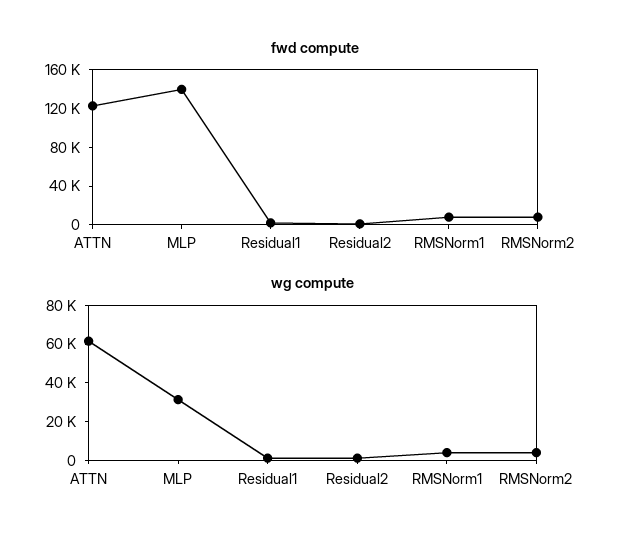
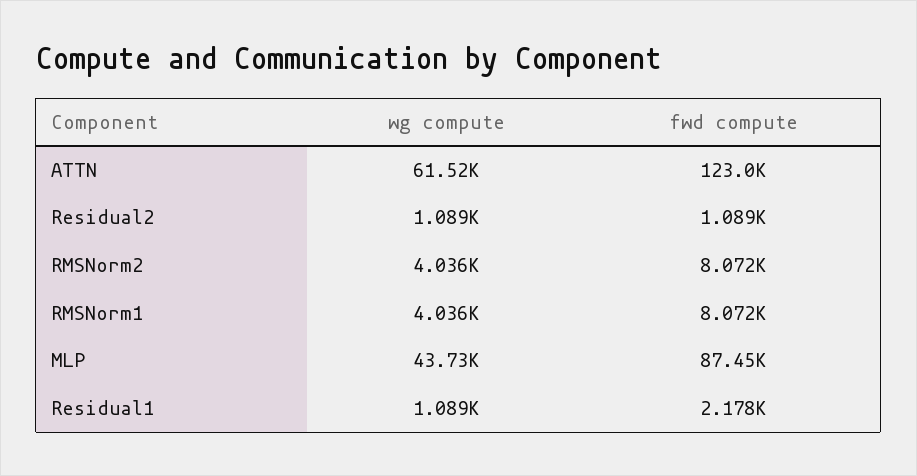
fwd compute, MLP: 140000 -> 87450
wg compute, MLP: 30000 -> 43730

